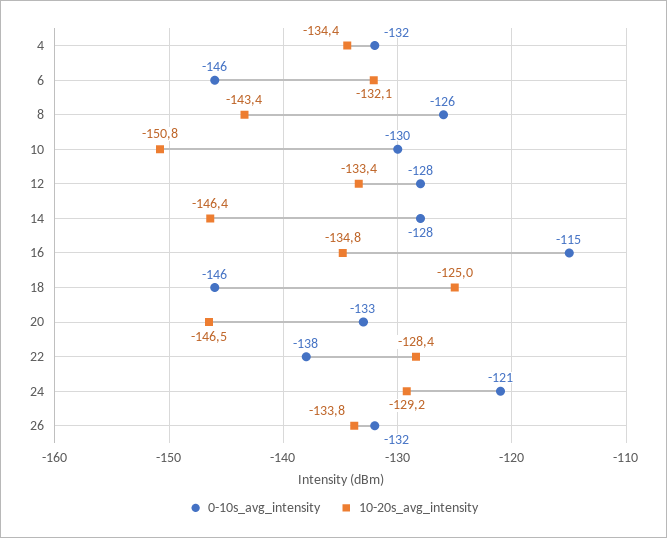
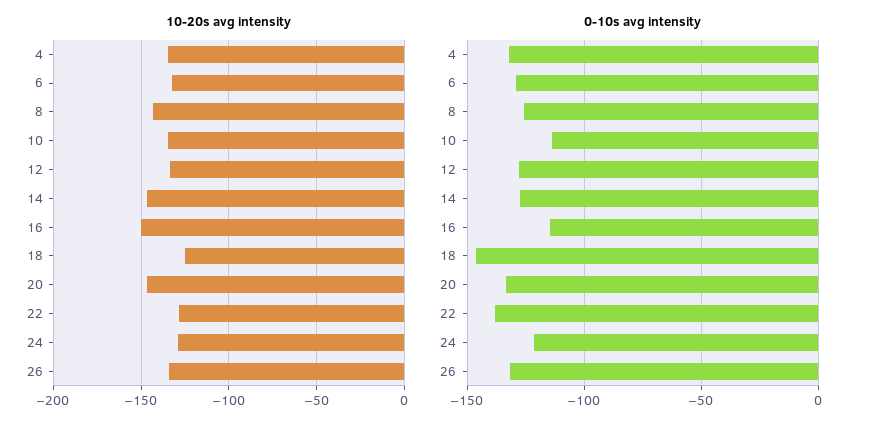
0-10s_avg_intensity, 6: -146 -> -130
0-10s_avg_intensity, 10: -130 -> -115
10-20s_avg_intensity, 10: -150.8 -> -135
10-20s_avg_intensity, 16: -134.8 -> -150

